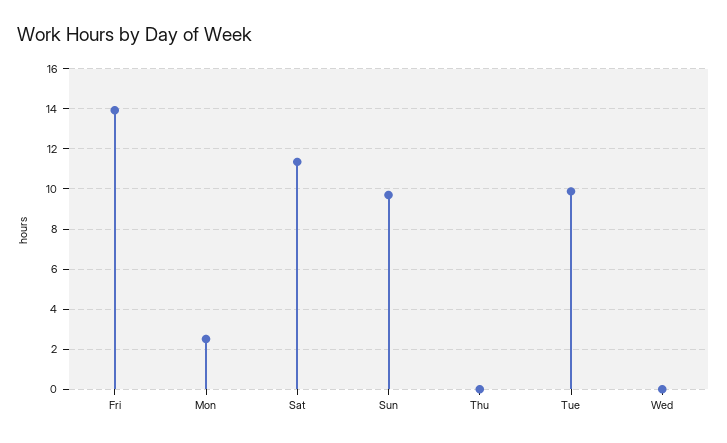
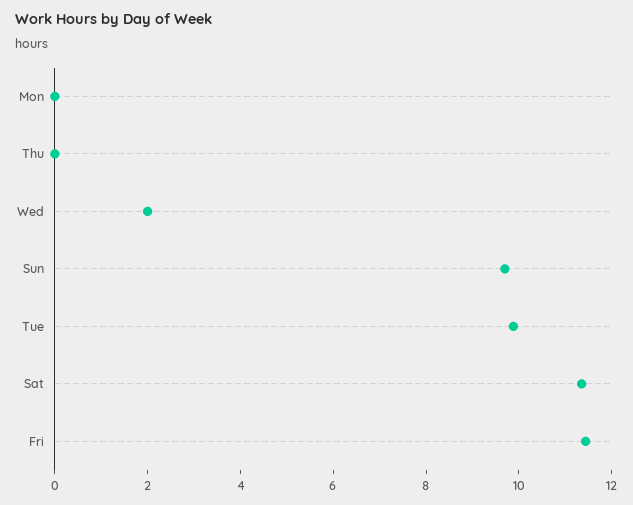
Fri: 14 -> 11.5
Mon: 2.5 -> 0
Wed: 0 -> 2

